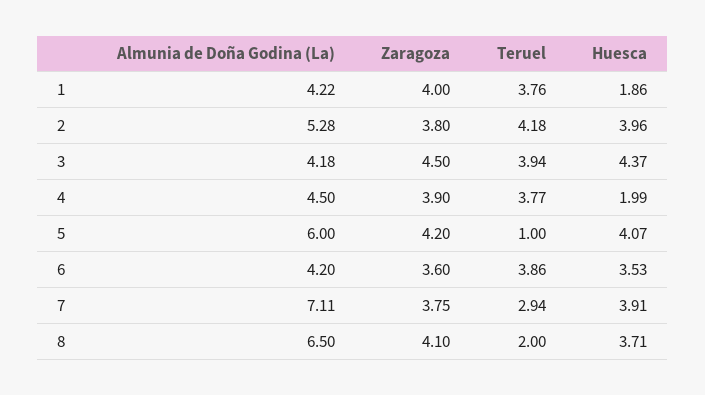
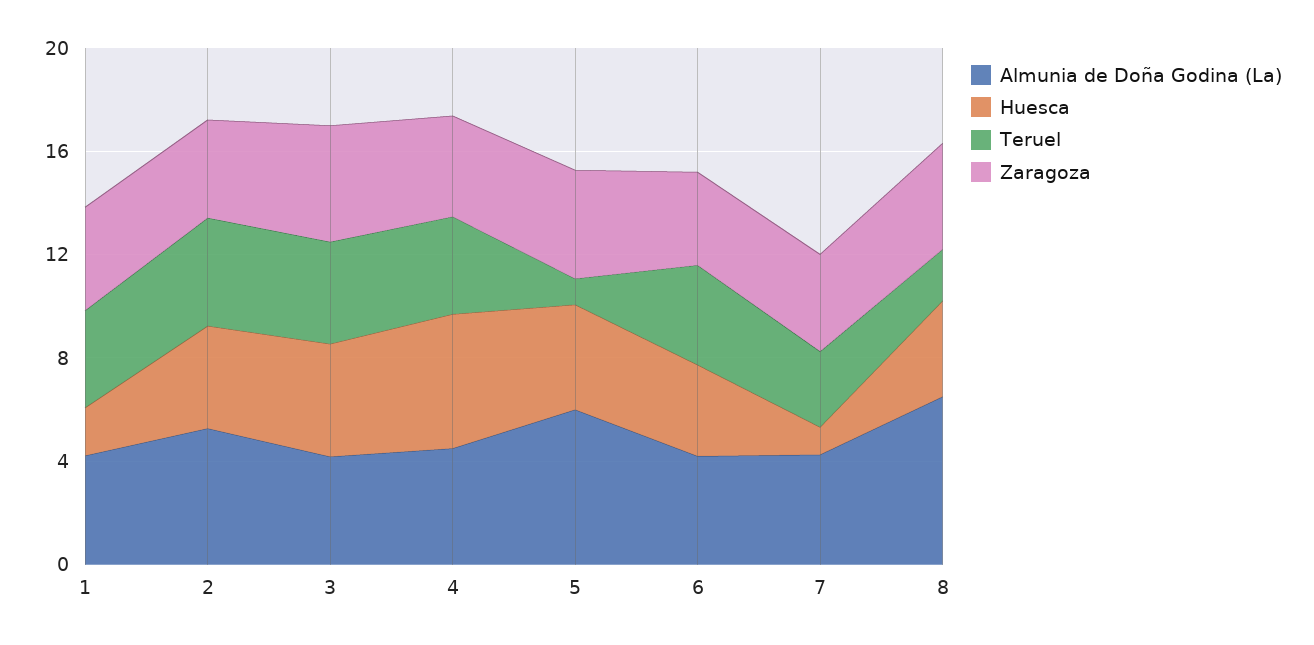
Huesca, 4: 1.99 -> 5
Almunia de Doña Godina (La), 7: 7.11 -> 4
Huesca, 7: 3.91 -> 1

